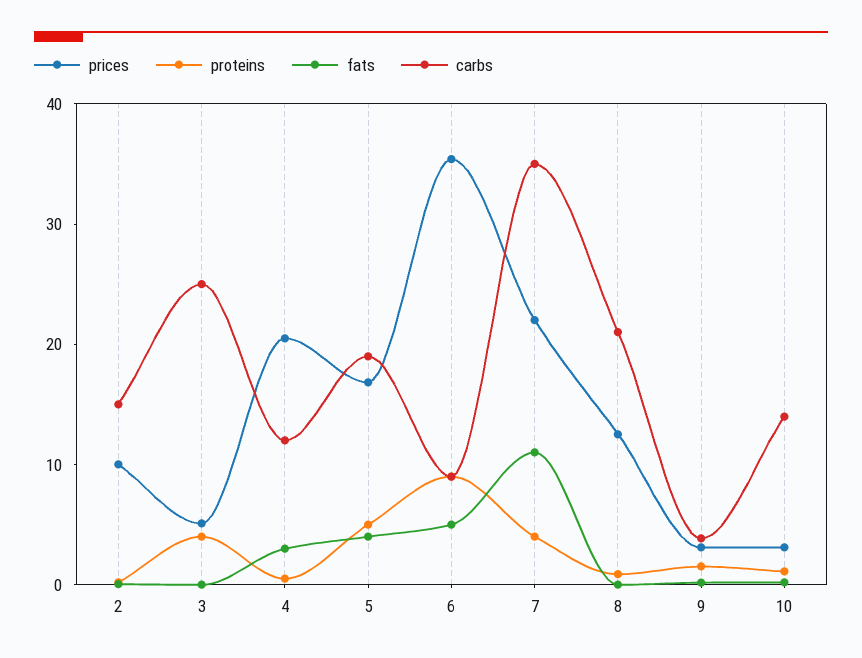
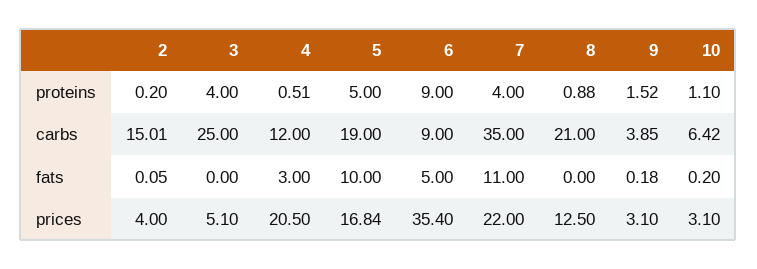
prices, 2: 10 -> 4
fats, 5: 4 -> 10
carbs, 10: 14 -> 6.42

